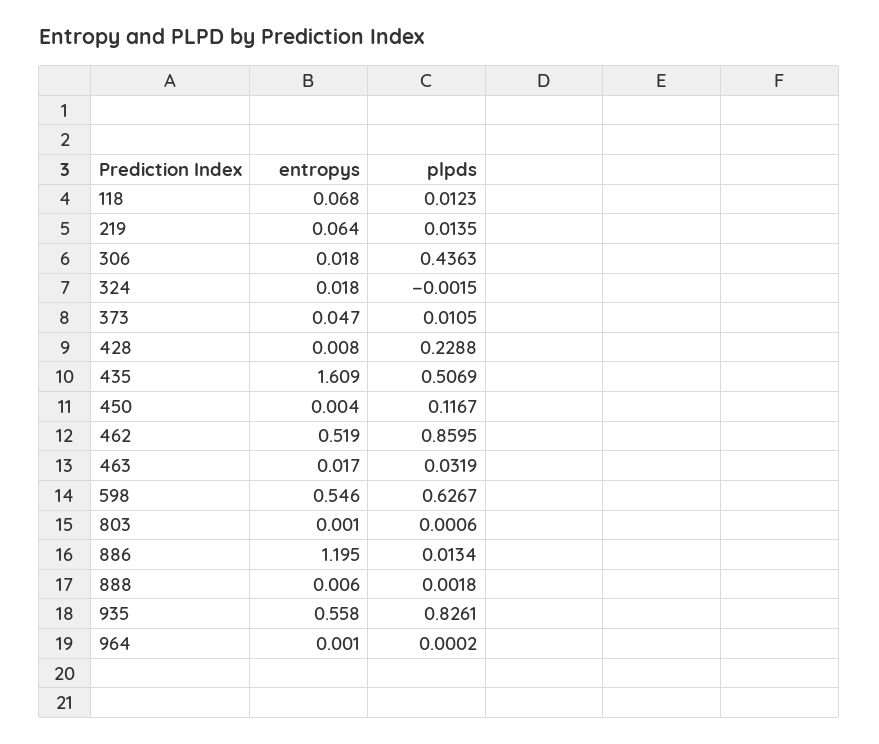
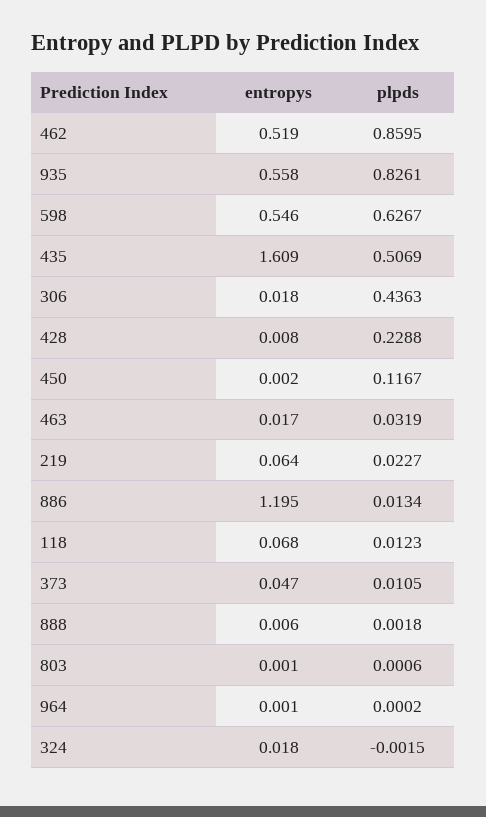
plpds, 219: 0.0135 -> 0.0227
entropys, 450: 0.004 -> 0.002

